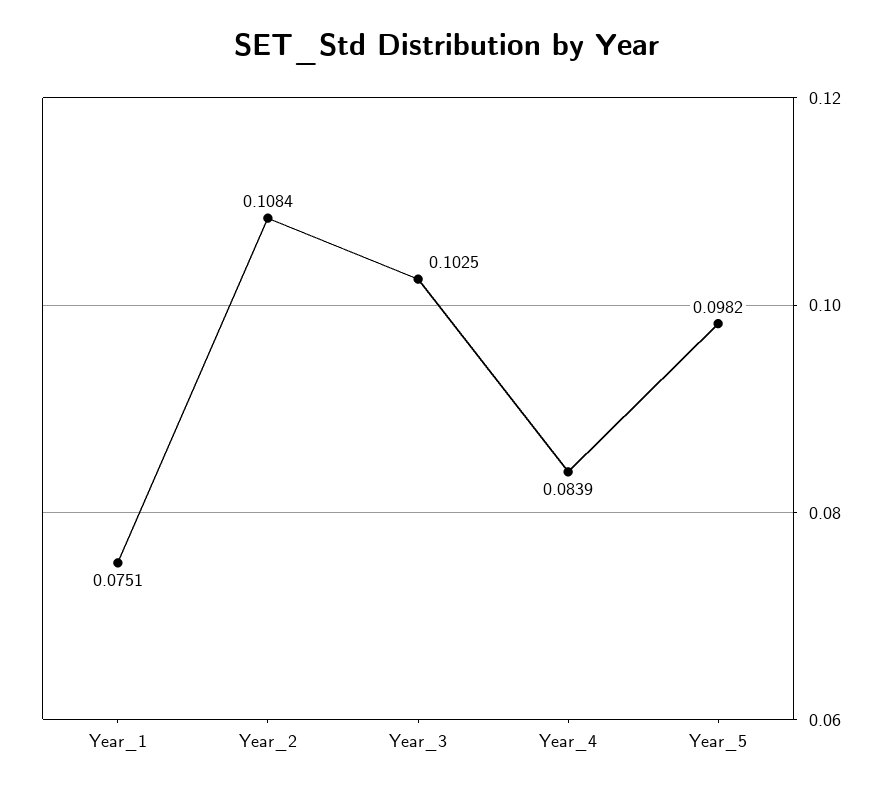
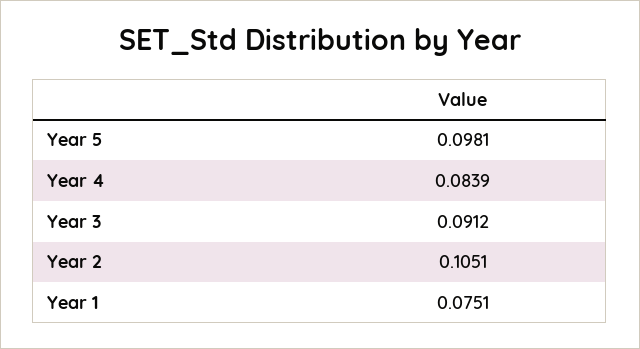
Year_2: 0.1084 -> 0.1051
Year_3: 0.1025 -> 0.0912
Year_5: 0.0982 -> 0.0981

